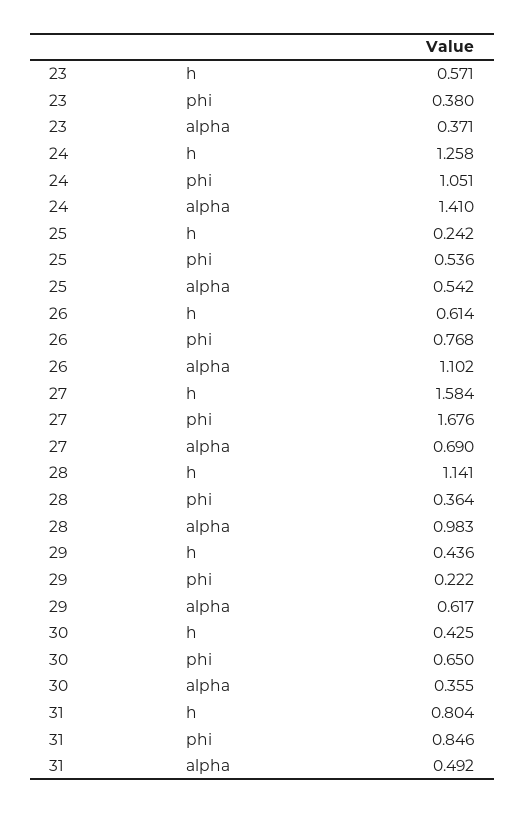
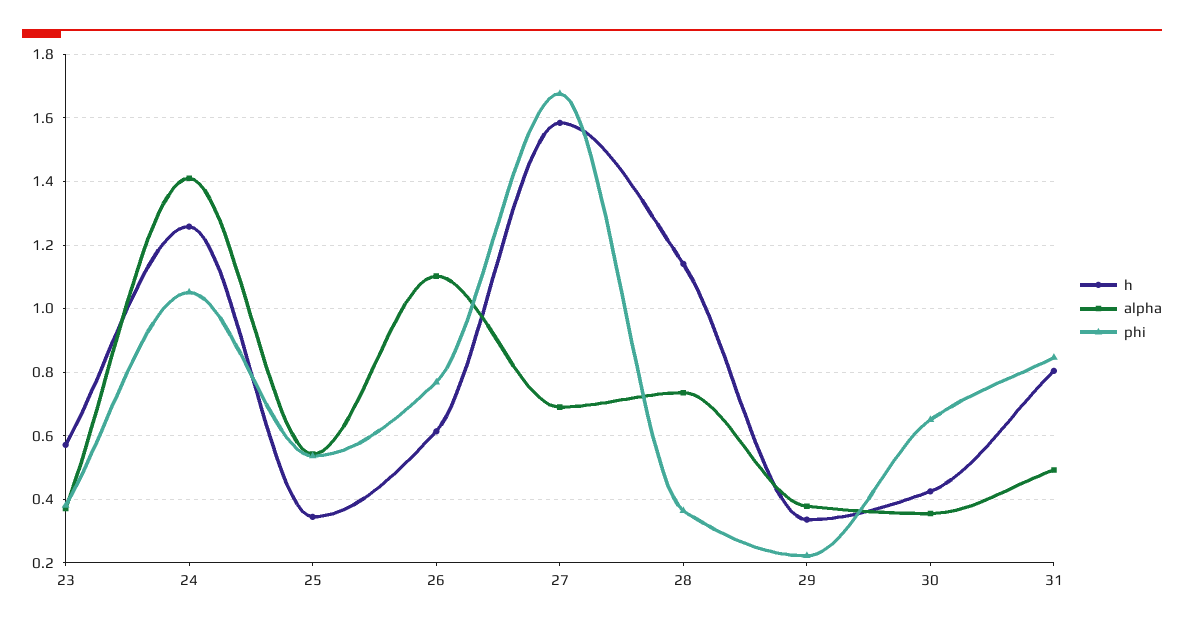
h, 25: 0.242 -> 0.34
alpha, 28: 0.983 -> 0.74
h, 29: 0.436 -> 0.34
alpha, 29: 0.617 -> 0.38

